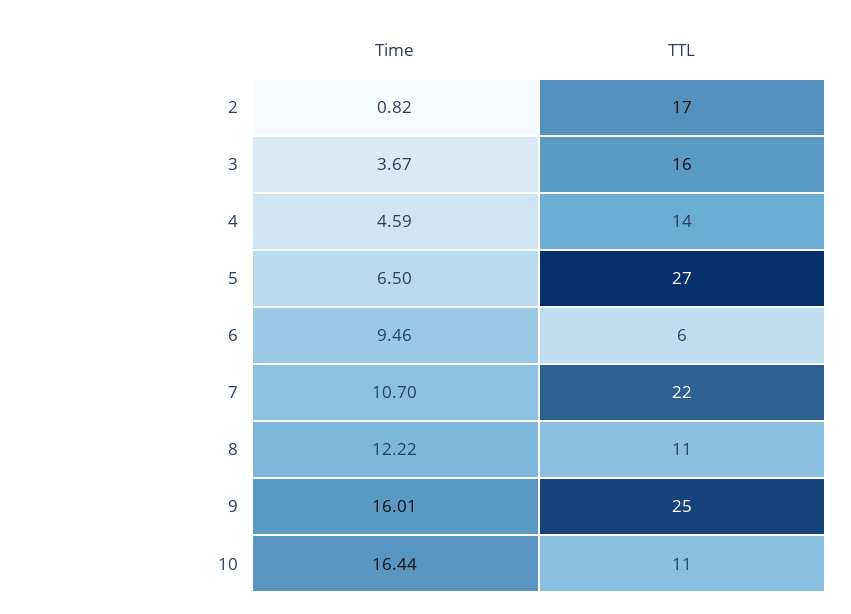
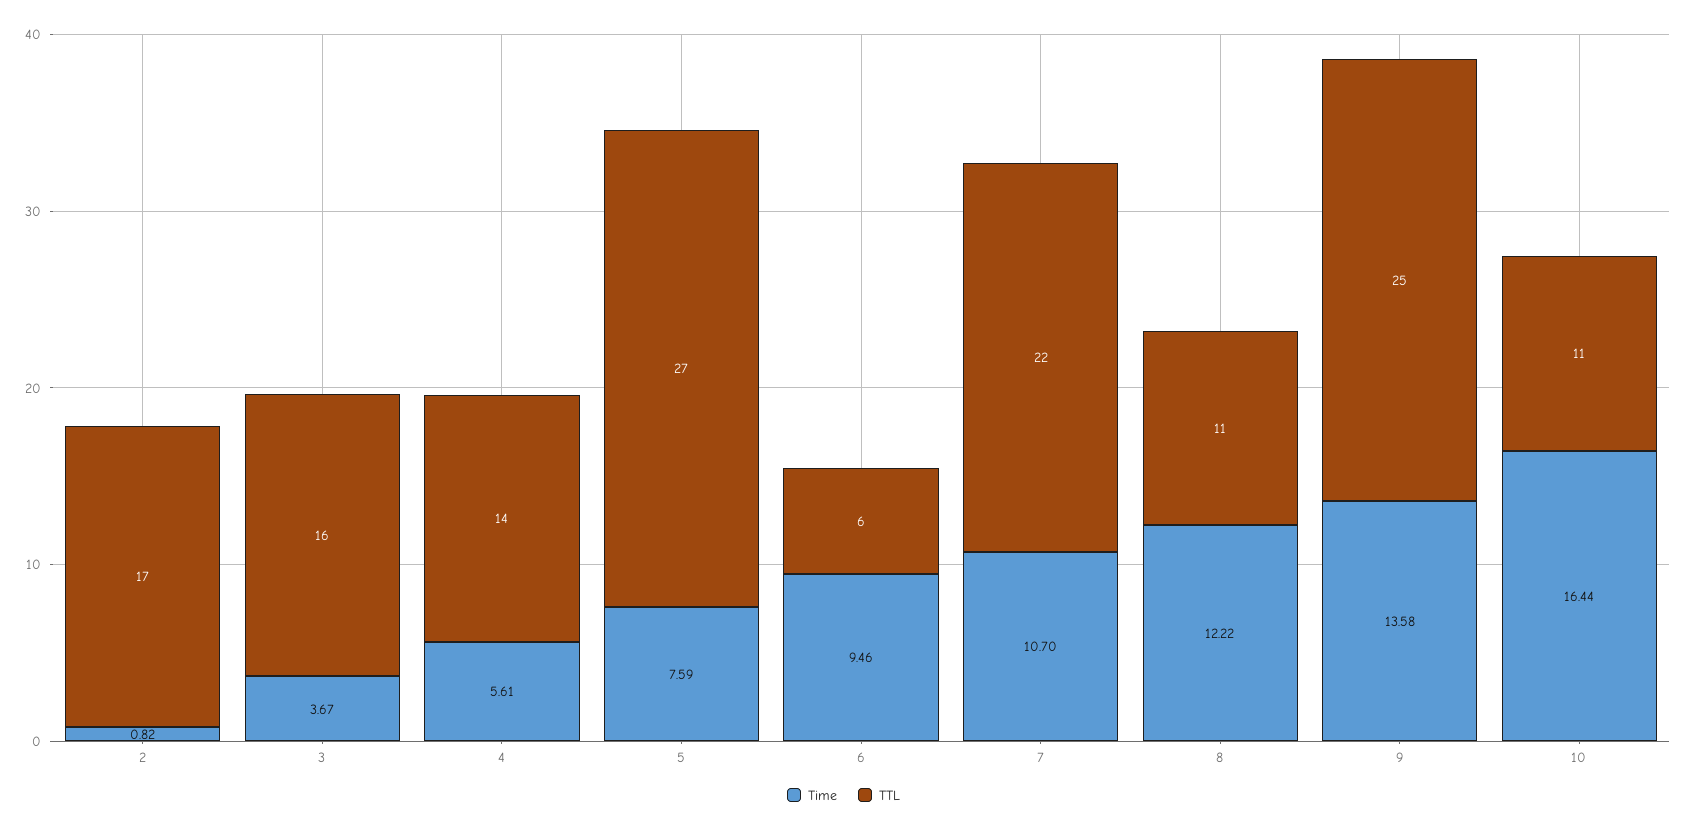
Time, 4: 4.59 -> 5.61
Time, 5: 6.5 -> 7.59
Time, 9: 16.01 -> 13.58

